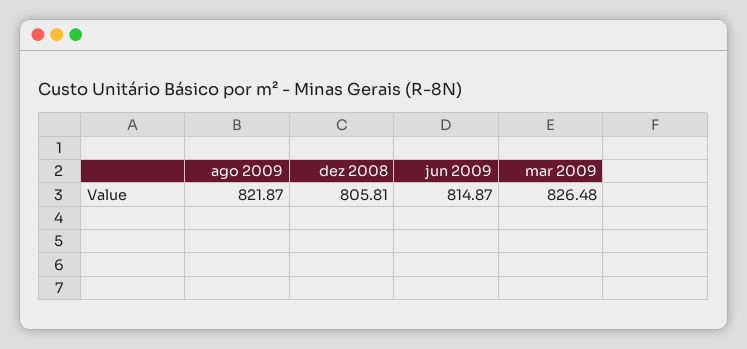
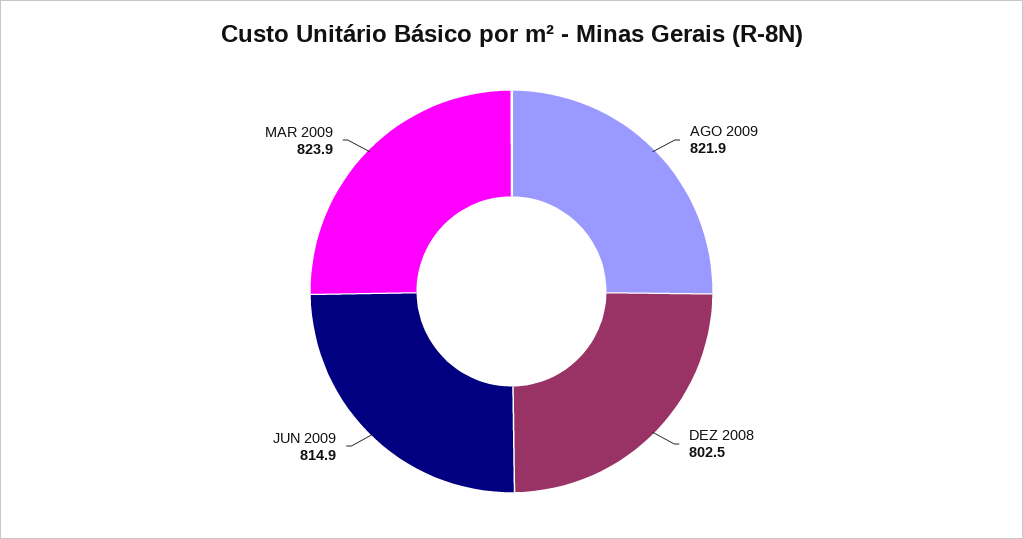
dez 2008: 805.81 -> 802.5
mar 2009: 826.48 -> 823.9

